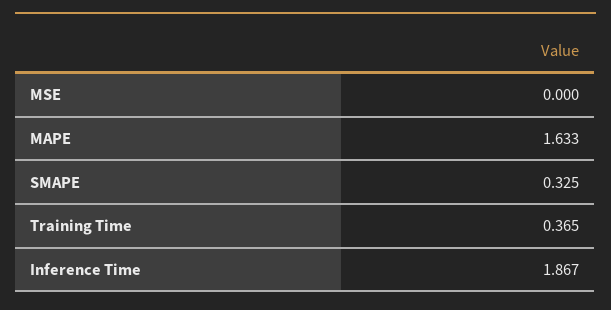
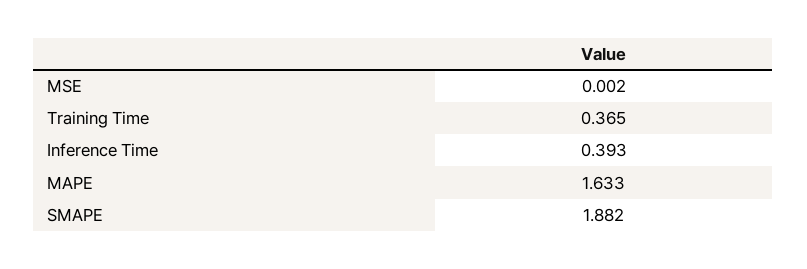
MSE: 0 -> 0.002
SMAPE: 0.325 -> 1.882
Inference Time: 1.867 -> 0.393

